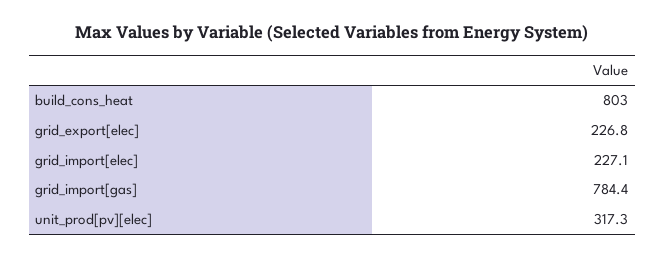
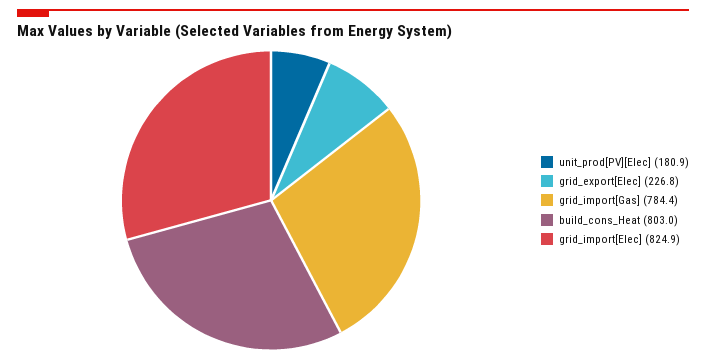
grid_import[elec]: 227.1 -> 824.9
unit_prod[pv][elec]: 317.3 -> 180.9

